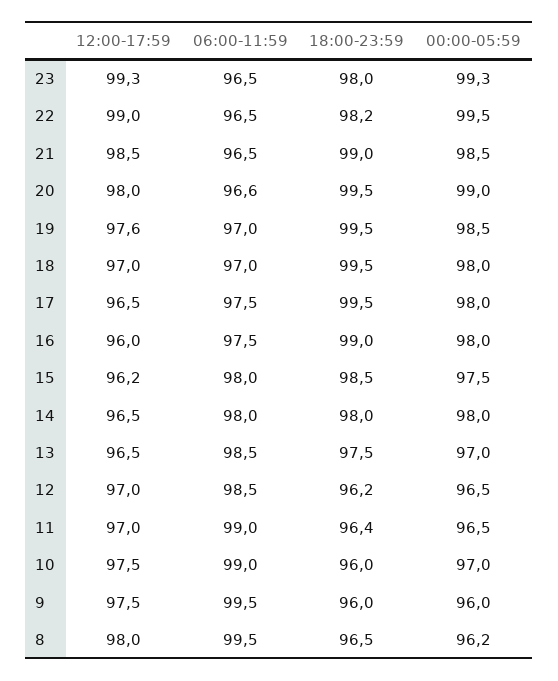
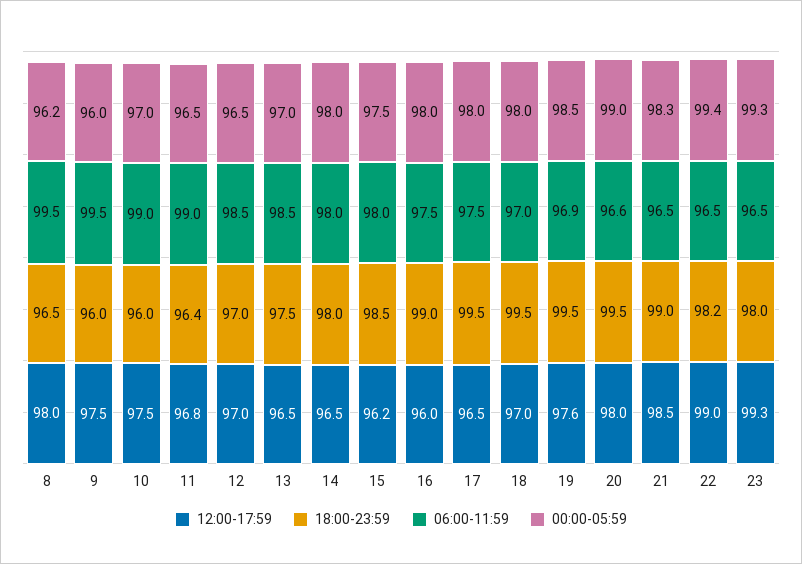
00:00-05:59, 22: 99.5 -> 99.4
00:00-05:59, 21: 98.5 -> 98.3
06:00-11:59, 19: 97 -> 96.9
18:00-23:59, 12: 96.2 -> 97
12:00-17:59, 11: 97 -> 96.8

